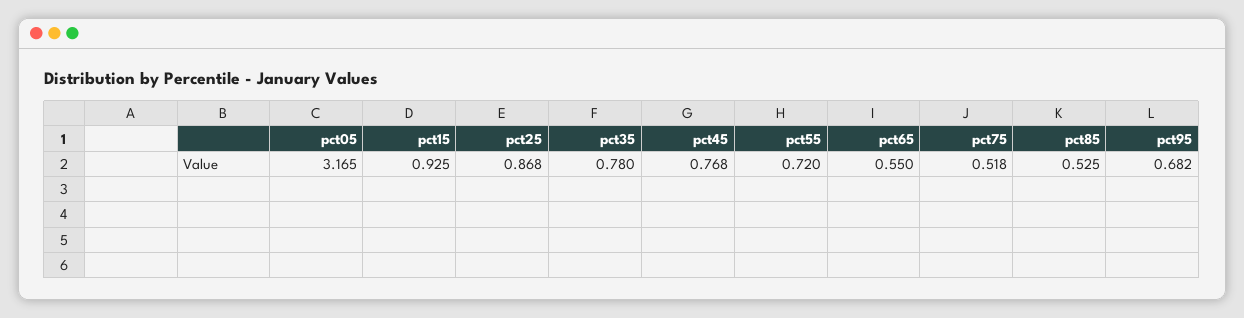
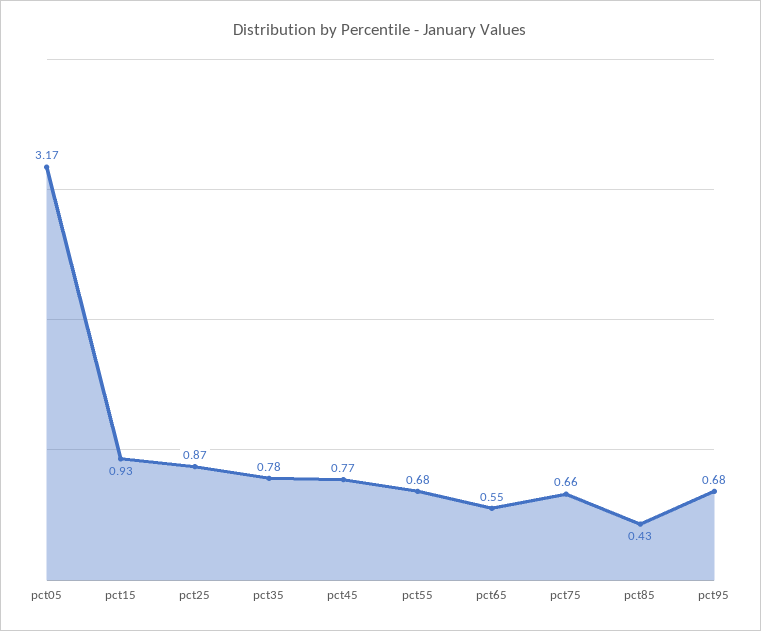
pct55: 0.72 -> 0.68
pct75: 0.518 -> 0.66
pct85: 0.525 -> 0.43

